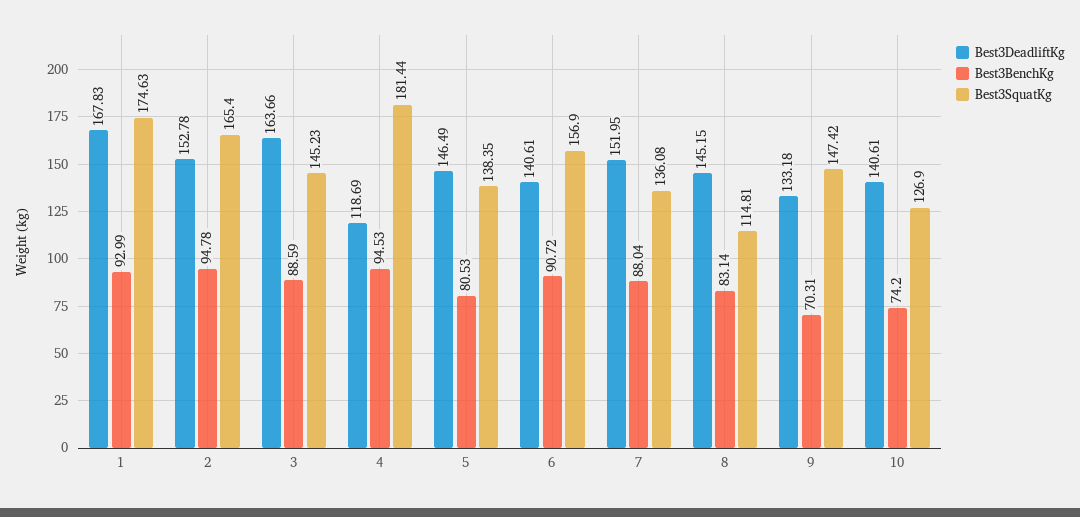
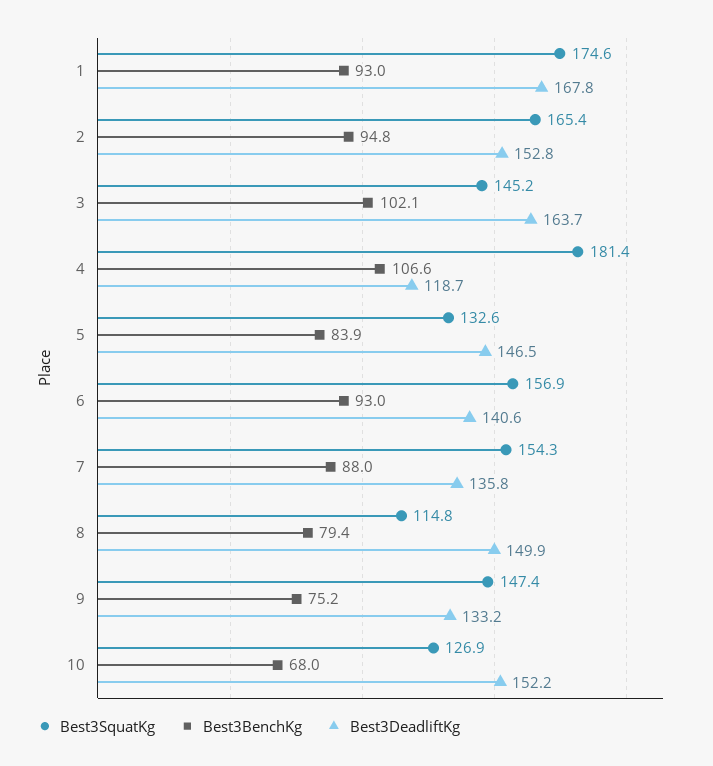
Best3BenchKg, 3: 88.59 -> 102.1
Best3BenchKg, 4: 94.53 -> 106.6
Best3BenchKg, 5: 80.53 -> 83.9
Best3SquatKg, 5: 138.35 -> 132.6
Best3BenchKg, 6: 90.72 -> 93
Best3DeadliftKg, 7: 151.95 -> 135.8
Best3SquatKg, 7: 136.08 -> 154.3
Best3DeadliftKg, 8: 145.15 -> 149.9
Best3BenchKg, 8: 83.14 -> 79.4
Best3BenchKg, 9: 70.31 -> 75.2
Best3DeadliftKg, 10: 140.61 -> 152.2
Best3BenchKg, 10: 74.2 -> 68

